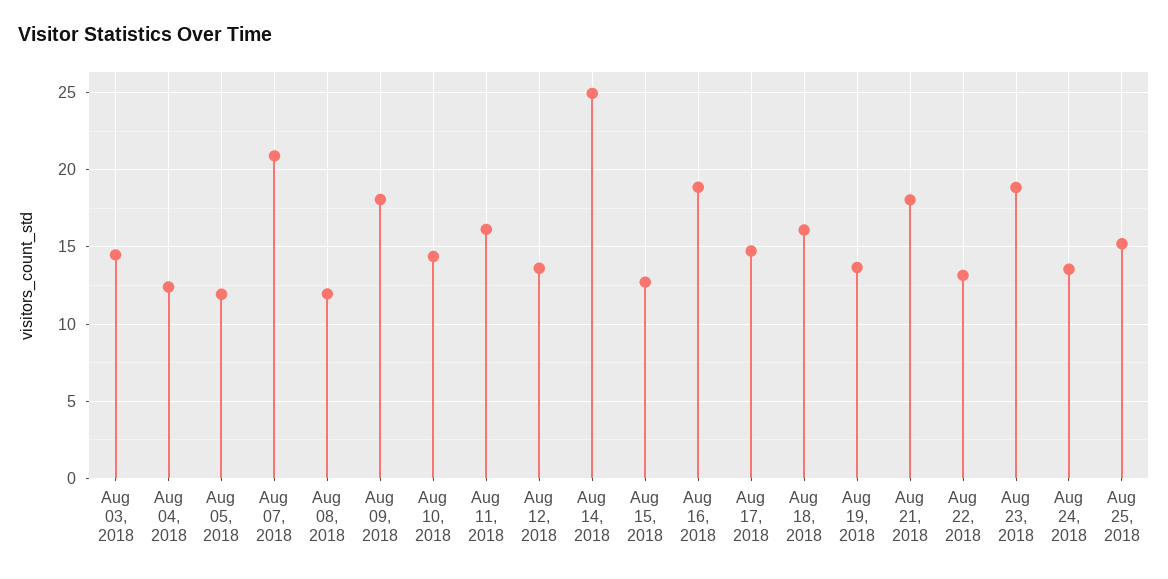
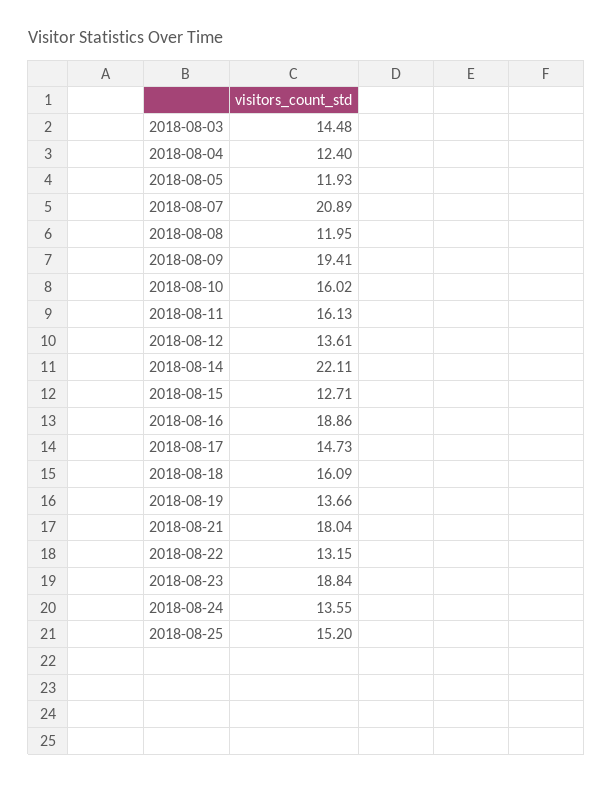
Aug 09, 2018: 18 -> 19.41
Aug 10, 2018: 14.5 -> 16.02
Aug 14, 2018: 25 -> 22.11

